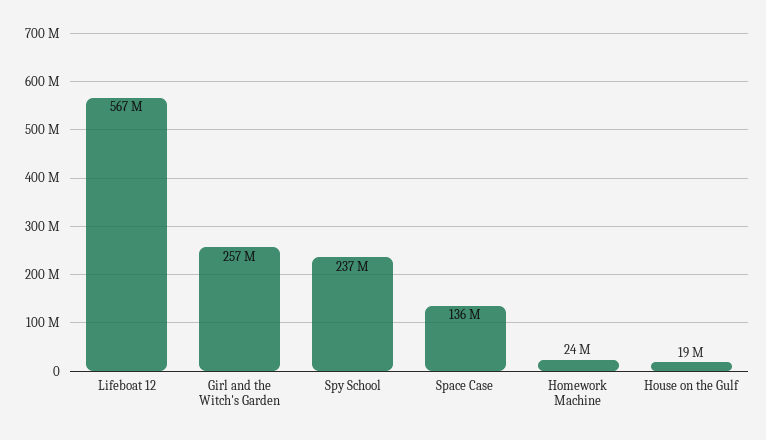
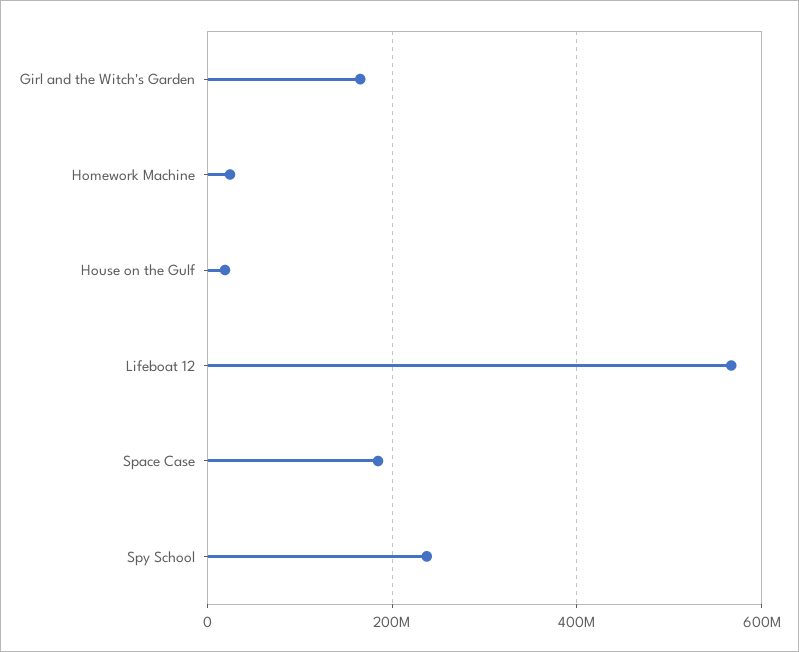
Girl and the Witch's Garden: 257000000 -> 160000000
Space Case: 136000000 -> 180000000

